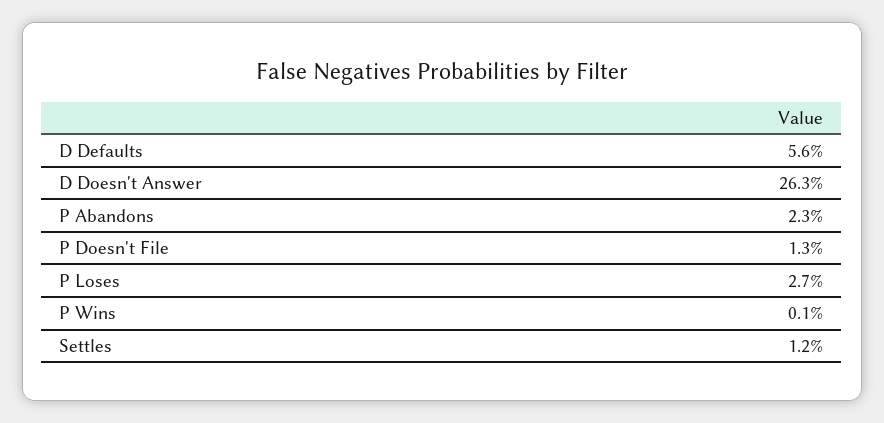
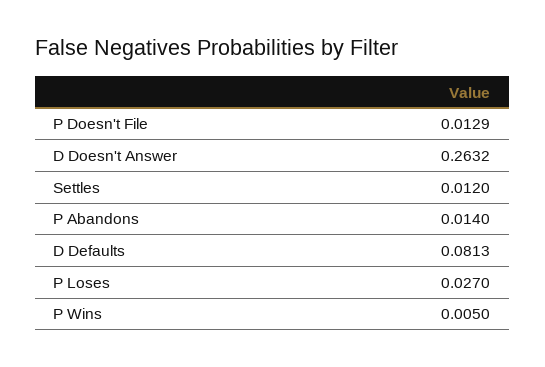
D Defaults: 0.056 -> 0.0813
P Abandons: 0.023 -> 0.014
P Wins: 0.001 -> 0.005

